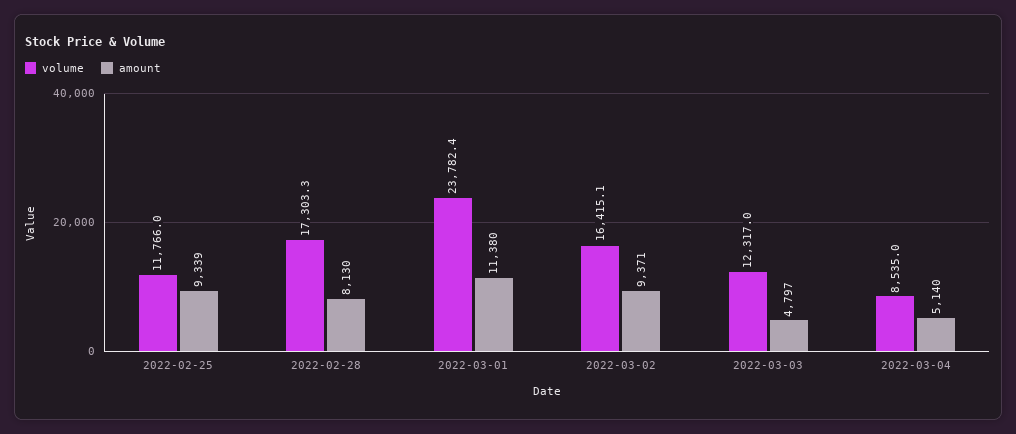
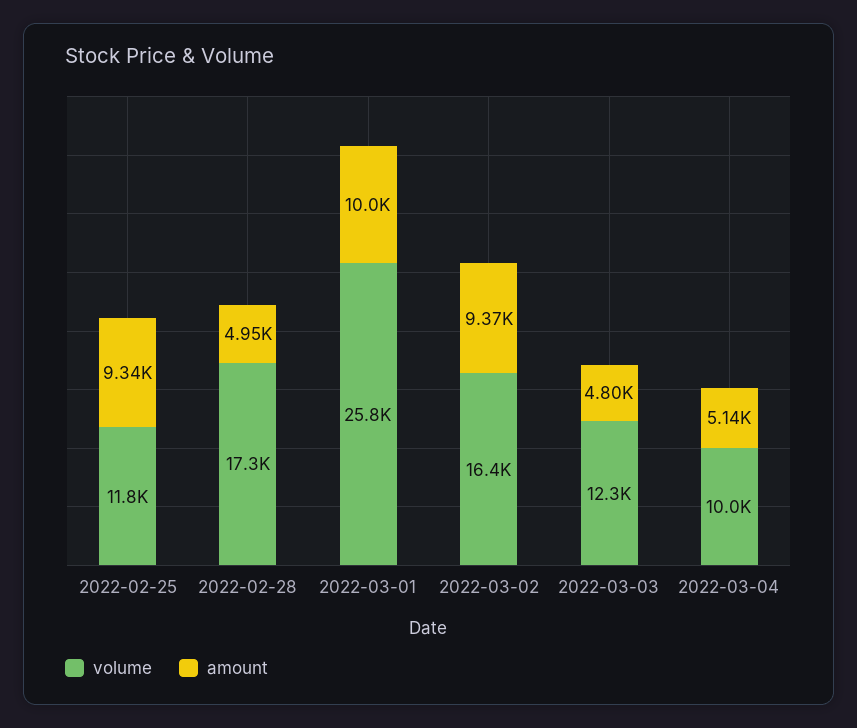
amount, 2022-02-28: 8130 -> 4950
volume, 2022-03-01: 23782.4 -> 25800
amount, 2022-03-01: 11380 -> 10000
volume, 2022-03-04: 8535 -> 10000

